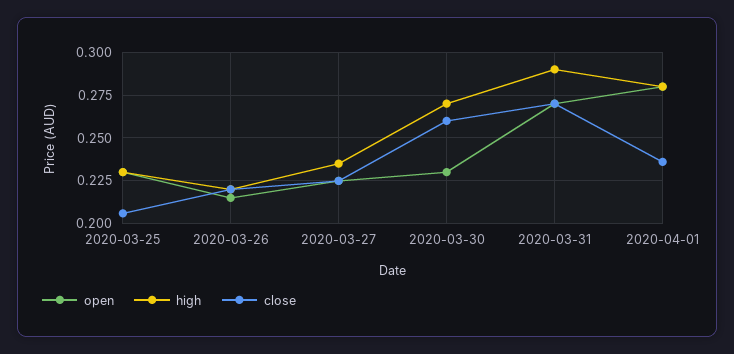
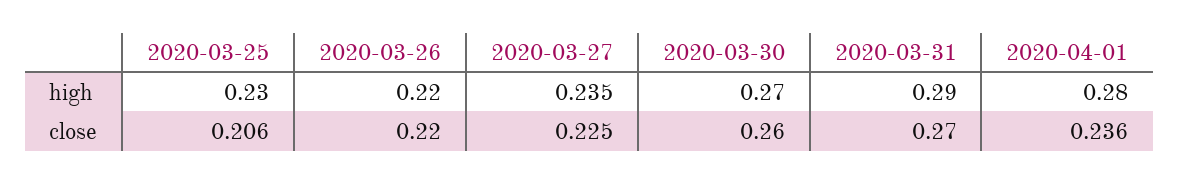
open, 2020-03-25: 0.23 -> none
open, 2020-03-26: 0.215 -> none
open, 2020-03-27: 0.225 -> none
open, 2020-03-30: 0.23 -> none
open, 2020-03-31: 0.27 -> none
open, 2020-04-01: 0.28 -> none

